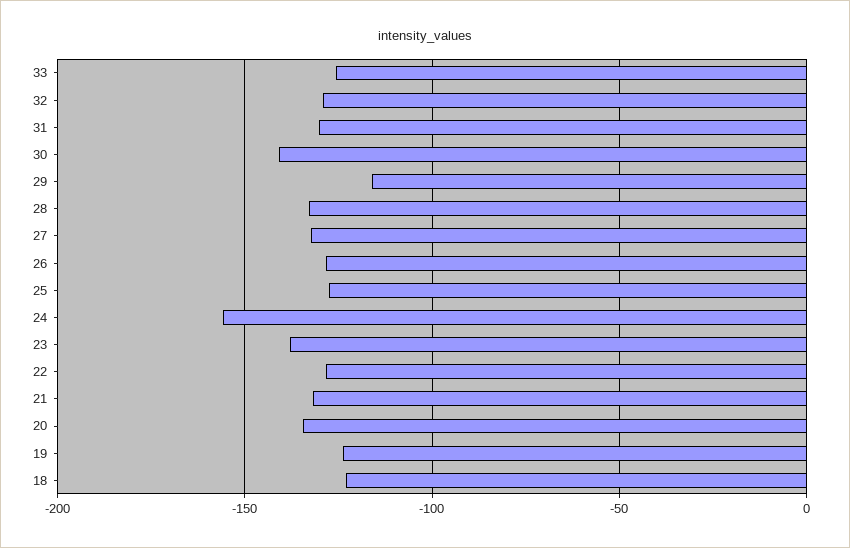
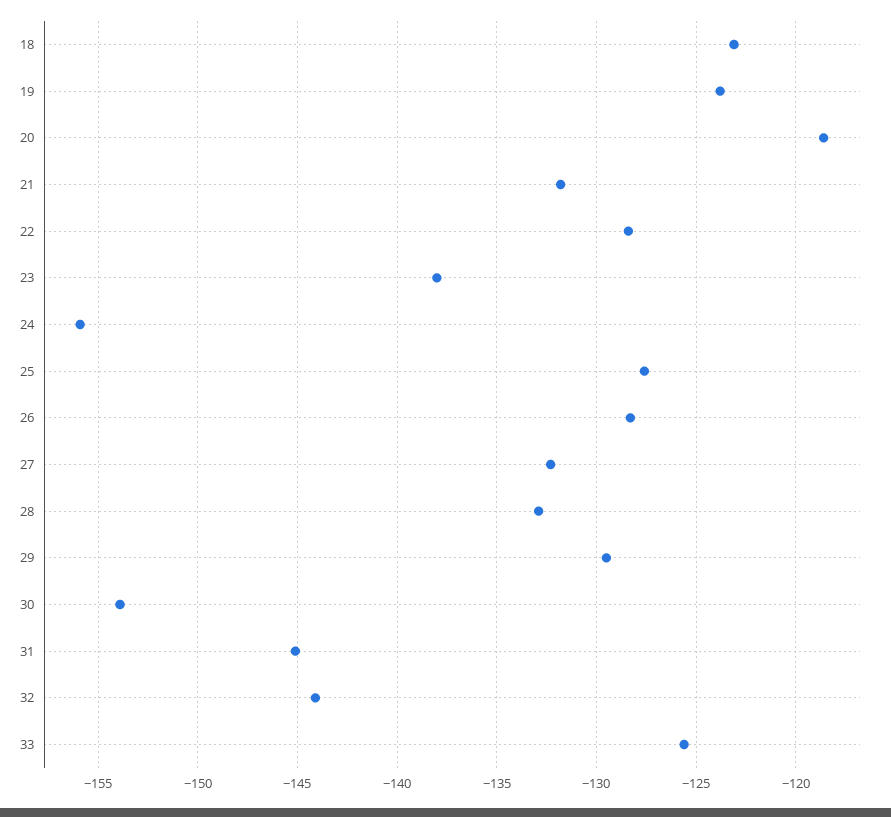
32: -130 -> -144
31: -130 -> -145
30: -140 -> -154
29: -115 -> -129.5
20: -135 -> -118.5

